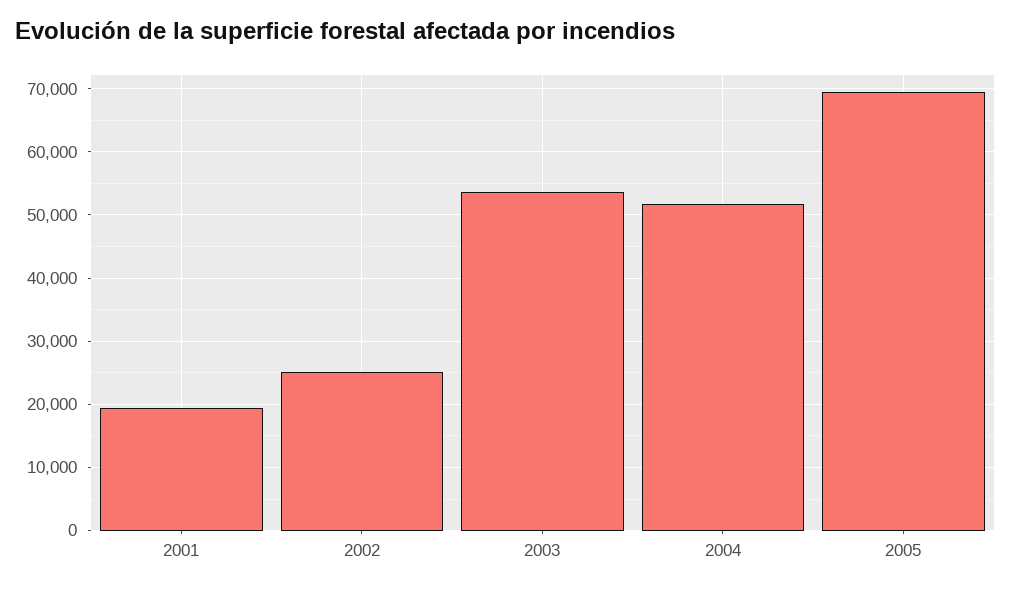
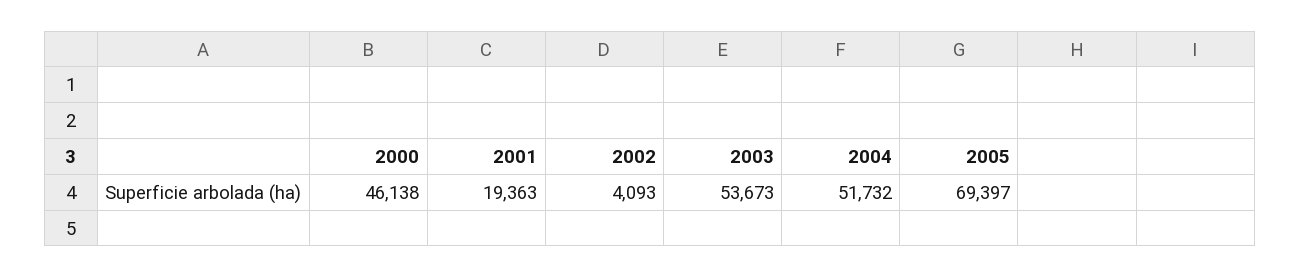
2002: 25000 -> 4093
2000: none -> 46138

